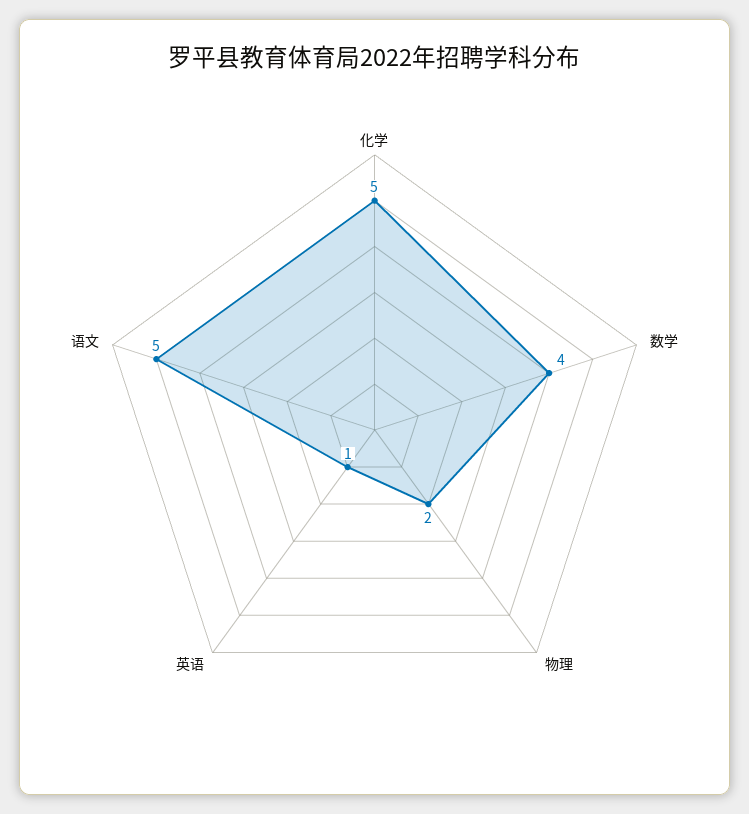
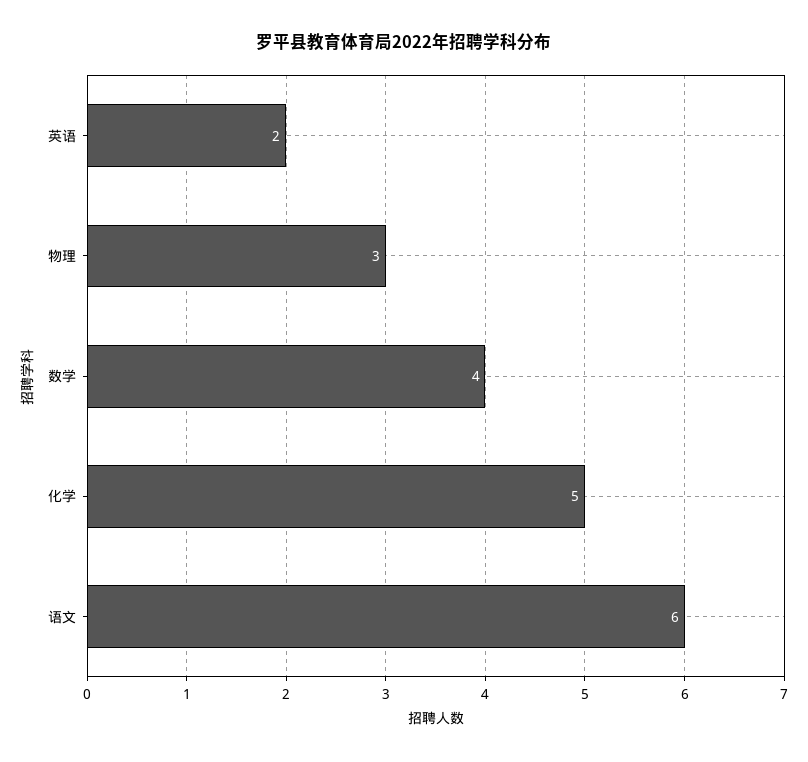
物理: 2 -> 3
英语: 1 -> 2
语文: 5 -> 6

